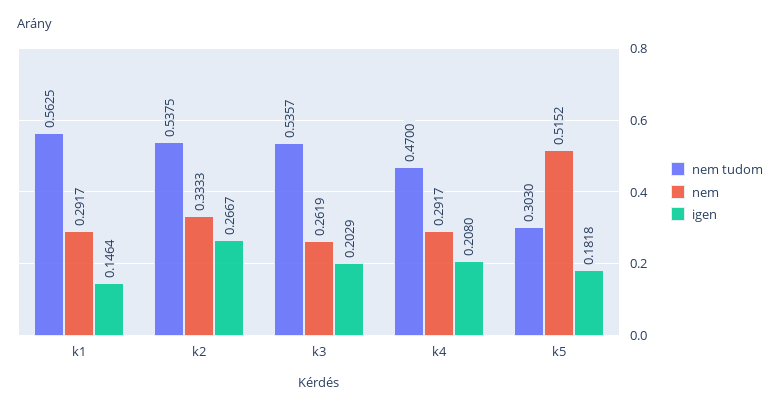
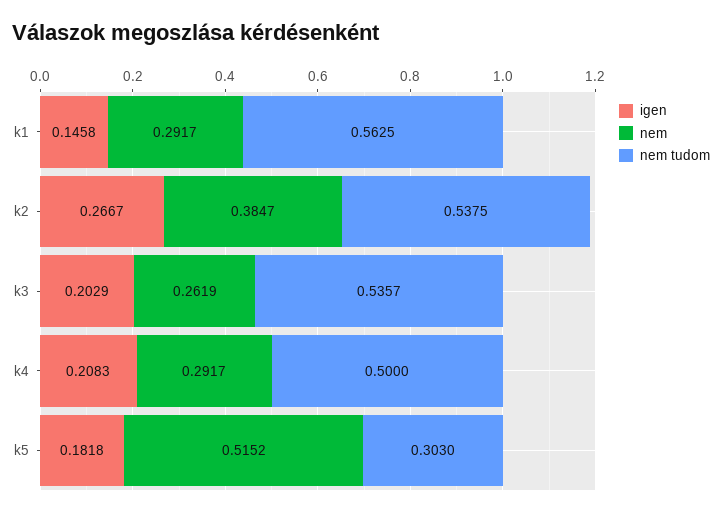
igen, k1: 0.1464 -> 0.1458
nem, k2: 0.3333 -> 0.3847
nem tudom, k4: 0.47 -> 0.5
igen, k4: 0.208 -> 0.2083

